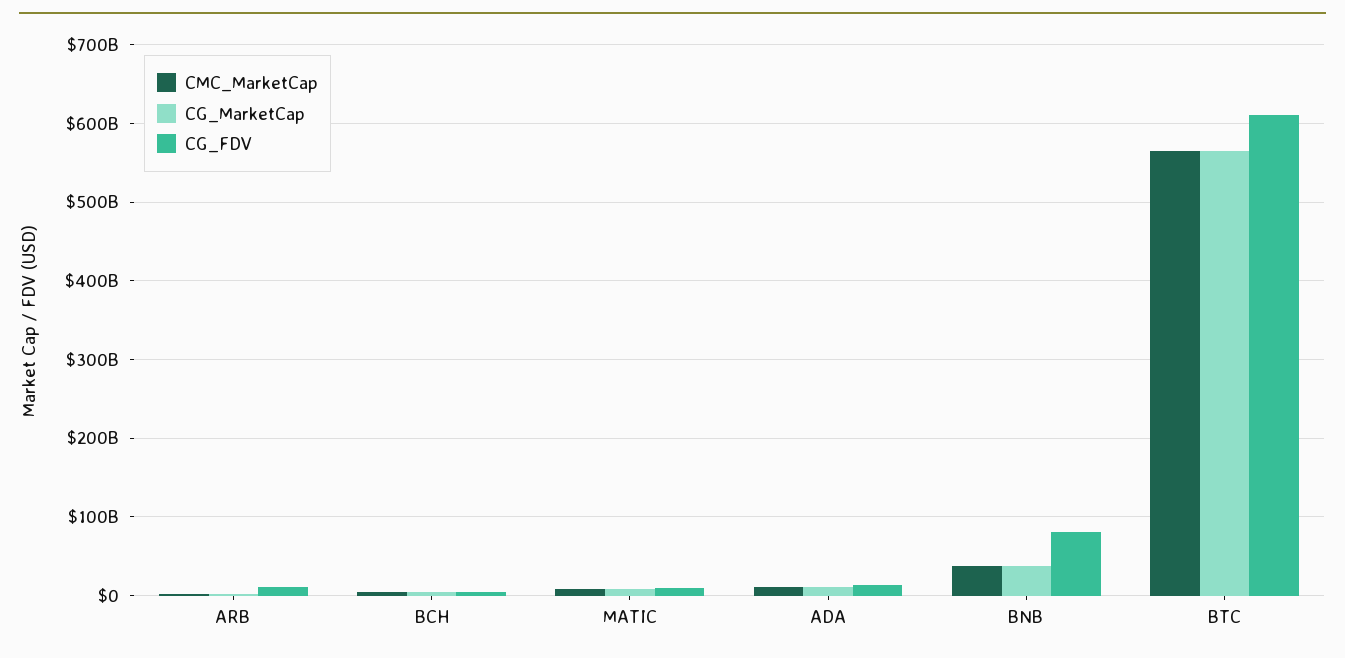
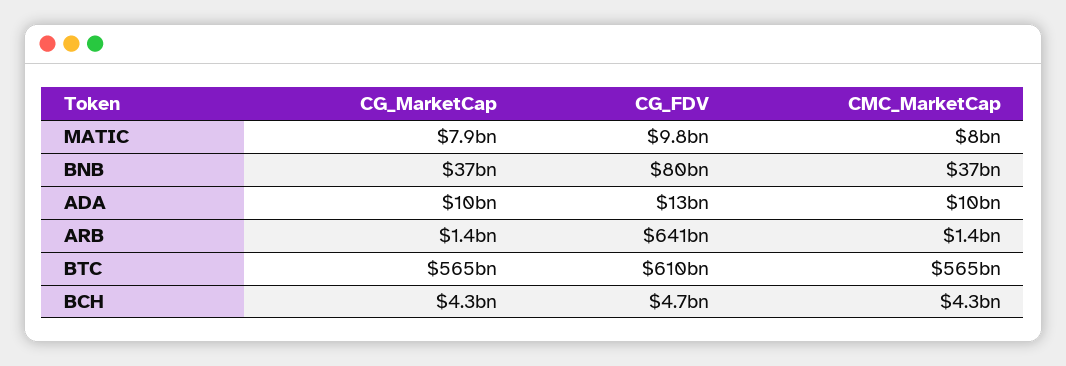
CG_FDV, ARB: 10000000000 -> 641000000000

